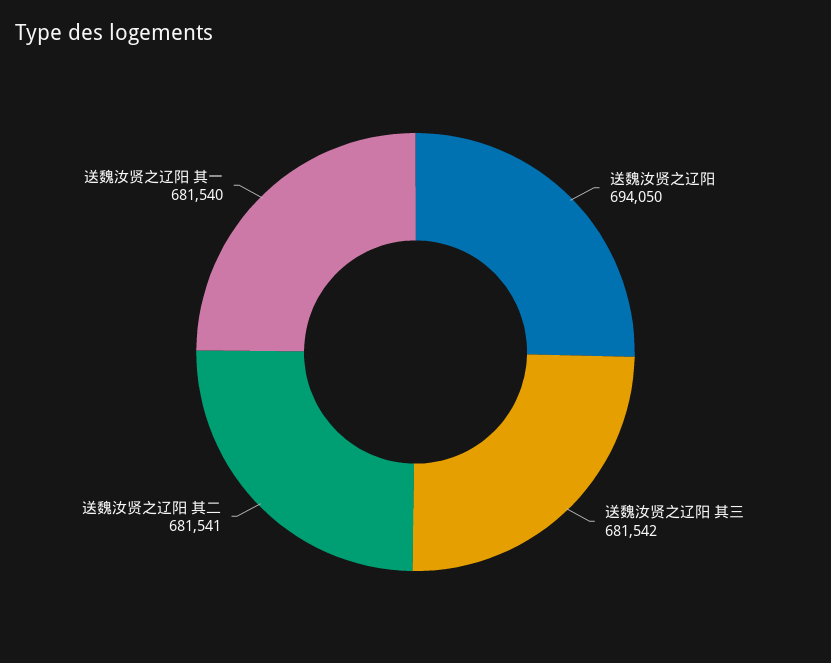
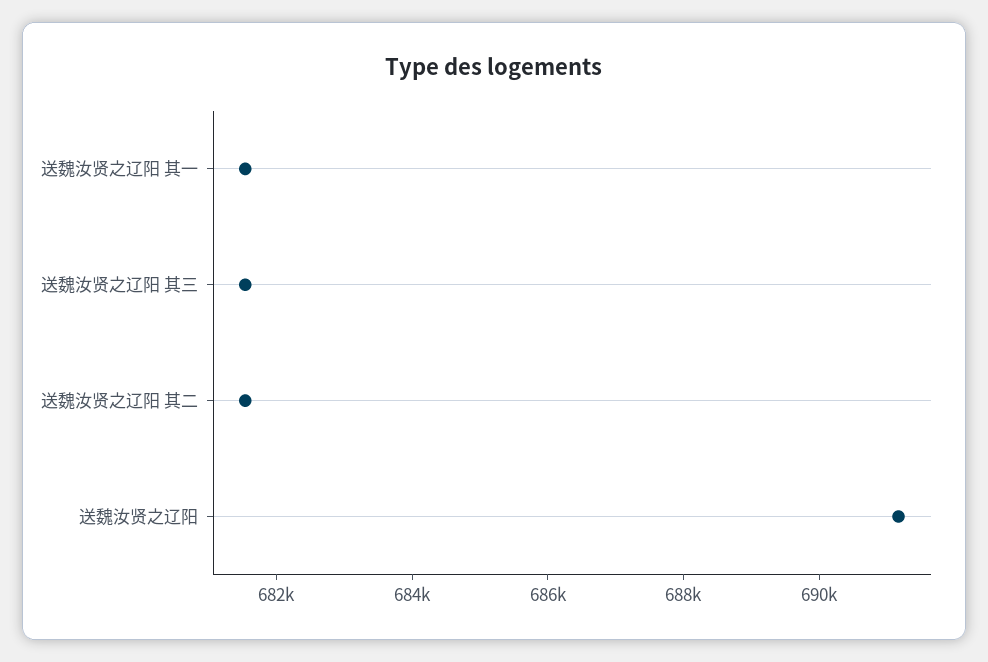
送魏汝贤之辽阳: 694050 -> 691000

